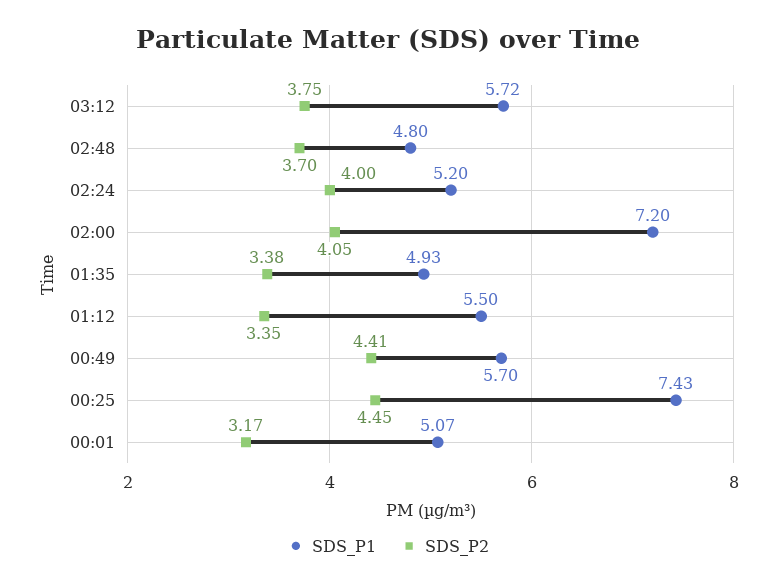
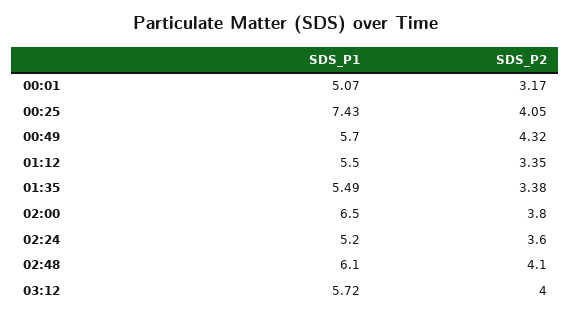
SDS_P2, 03:12: 3.75 -> 4
SDS_P1, 02:48: 4.8 -> 6.1
SDS_P2, 02:48: 3.7 -> 4.1
SDS_P2, 02:24: 4 -> 3.6
SDS_P1, 02:00: 7.2 -> 6.5
SDS_P2, 02:00: 4.05 -> 3.8
SDS_P1, 01:35: 4.93 -> 5.49
SDS_P2, 00:49: 4.41 -> 4.32
SDS_P2, 00:25: 4.45 -> 4.05

